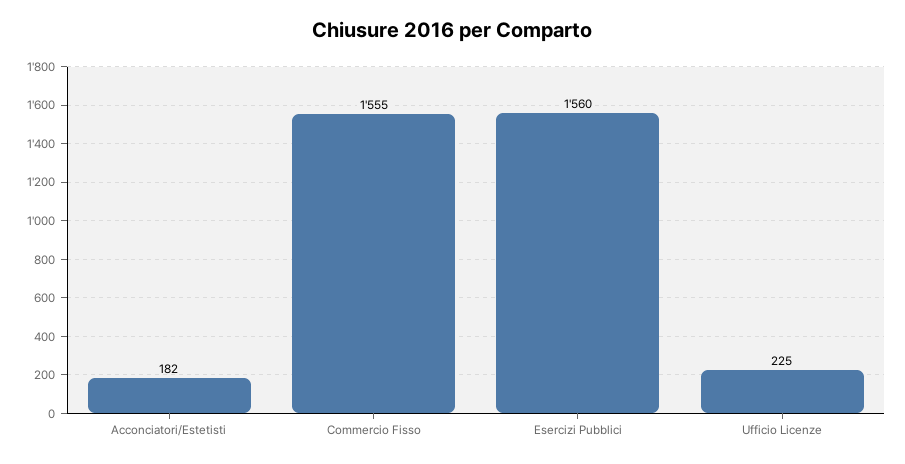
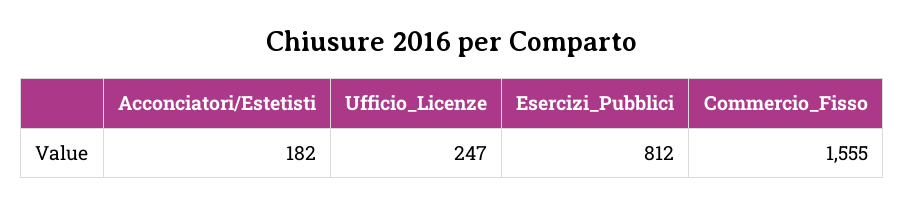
Esercizi Pubblici: 1560 -> 812
Ufficio Licenze: 225 -> 247

